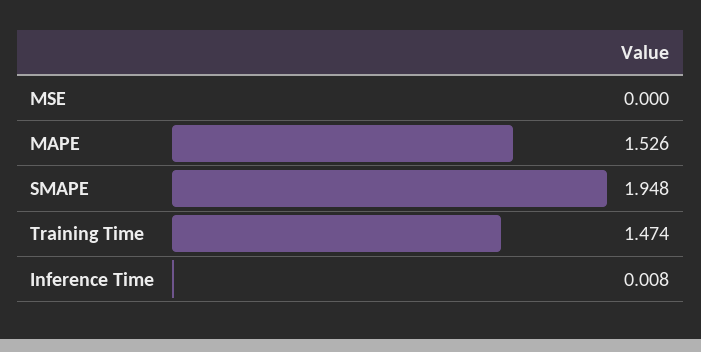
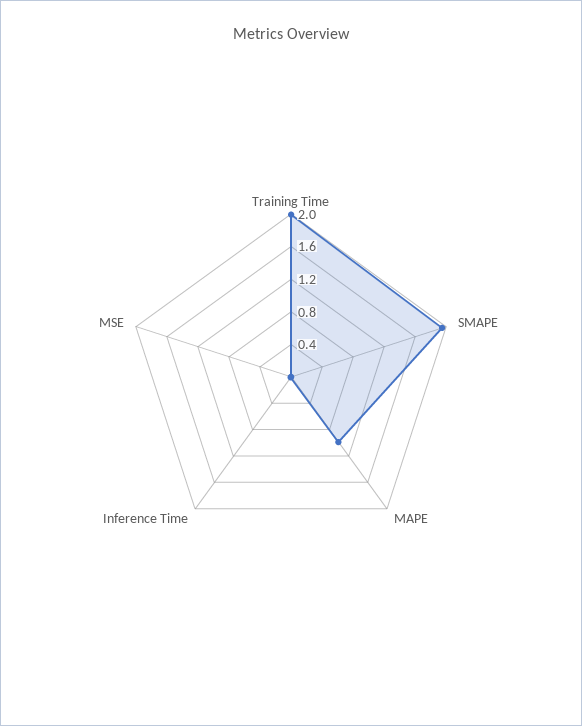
MAPE: 1.526 -> 1
Training Time: 1.474 -> 2

